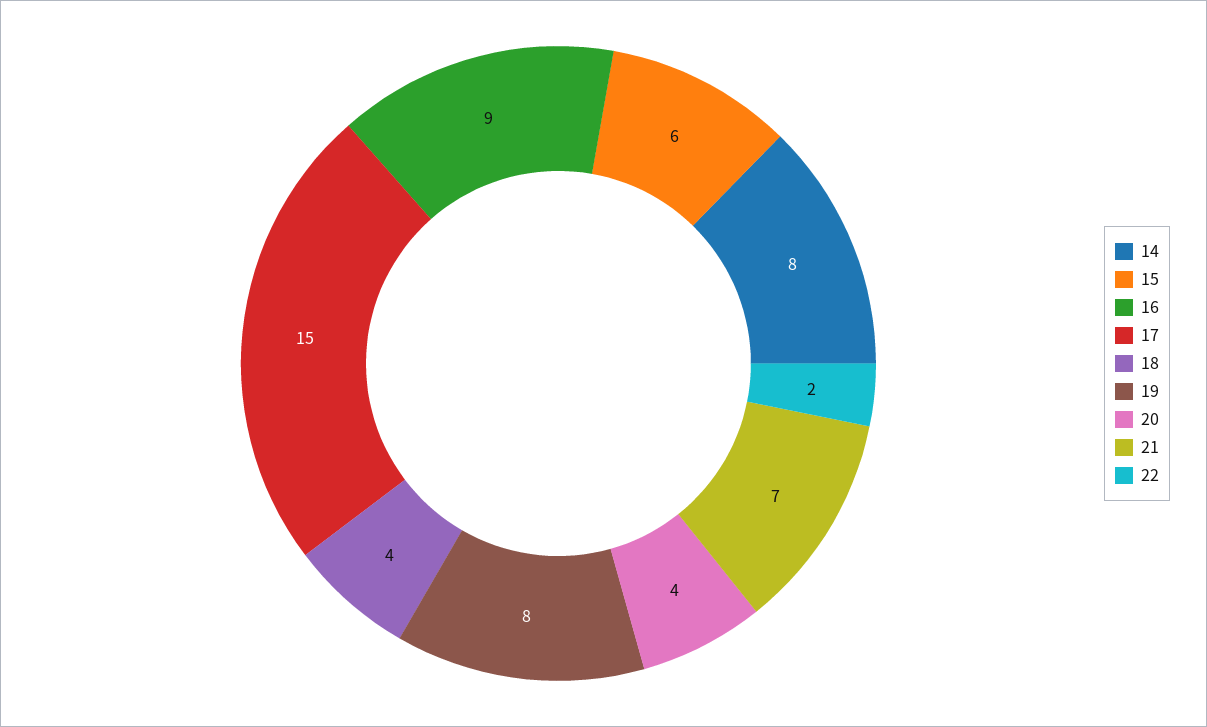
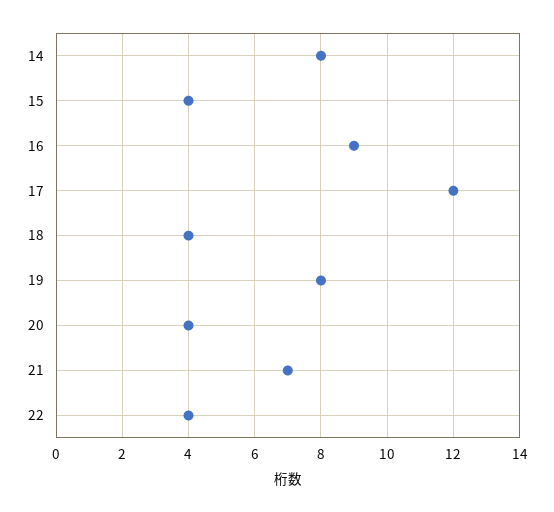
15: 6 -> 4
17: 15 -> 12
22: 2 -> 4

